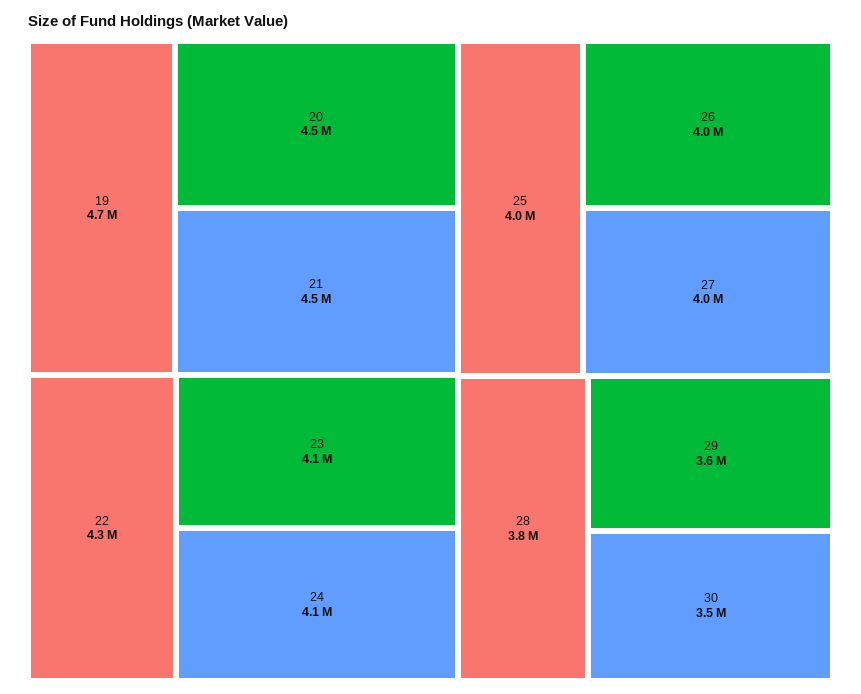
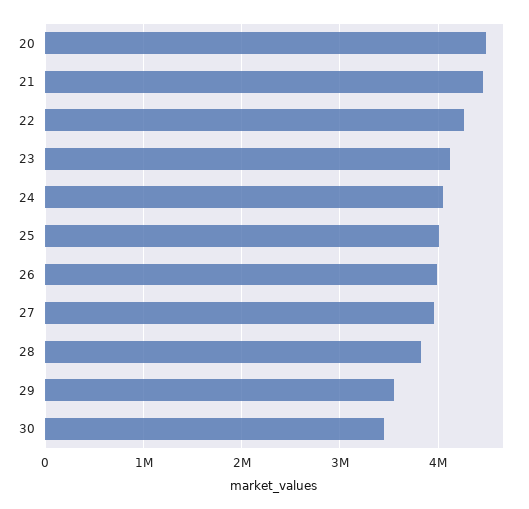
19: 4700000 -> none

